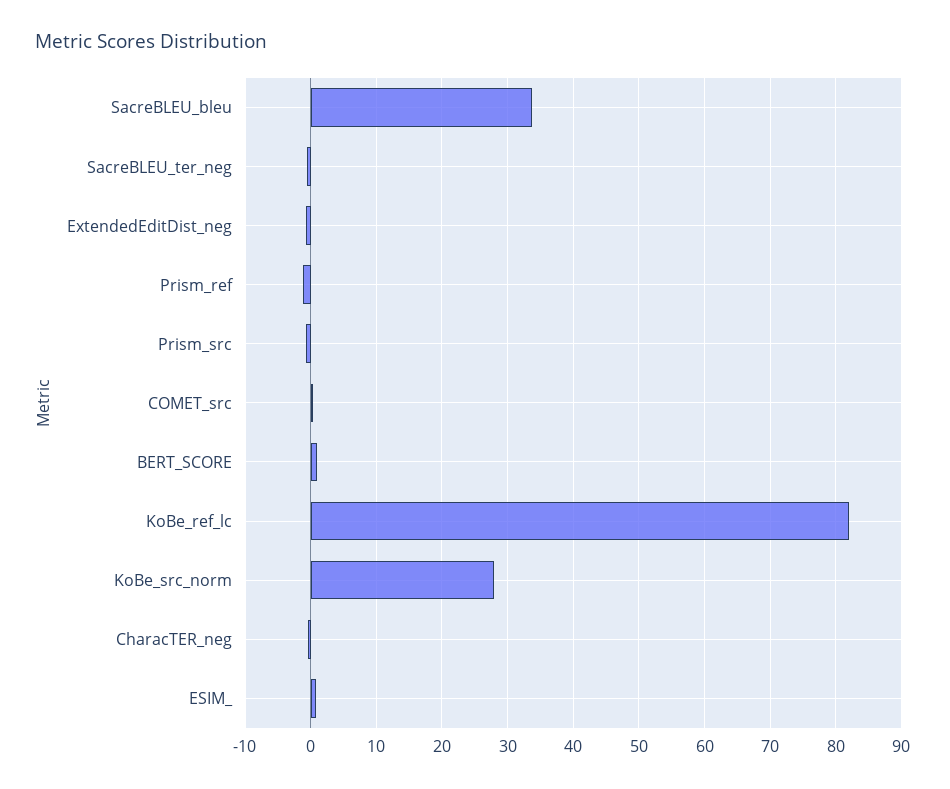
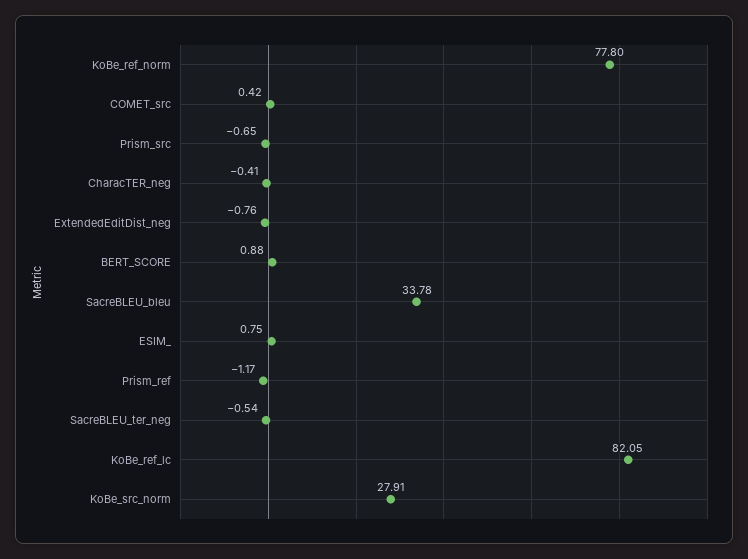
KoBe_ref_norm: none -> 77.8

